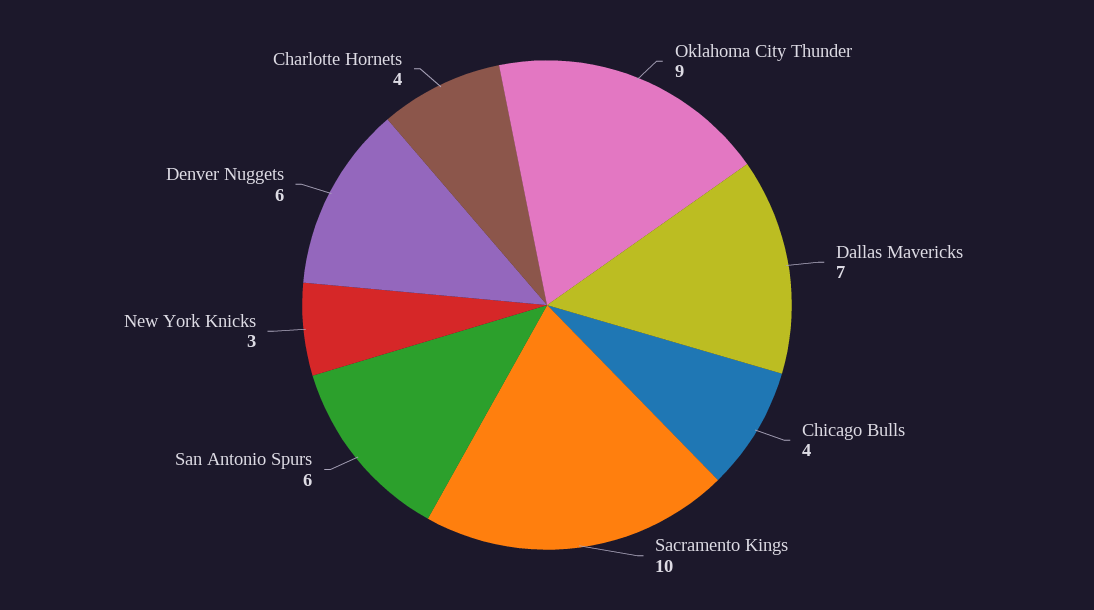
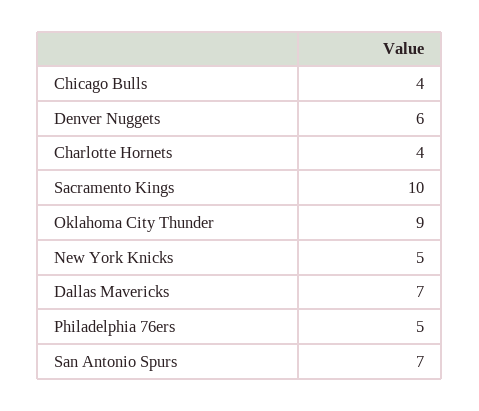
San Antonio Spurs: 6 -> 7
New York Knicks: 3 -> 5
Philadelphia 76ers: none -> 5

